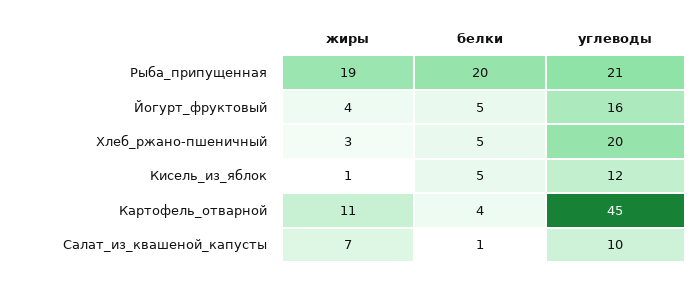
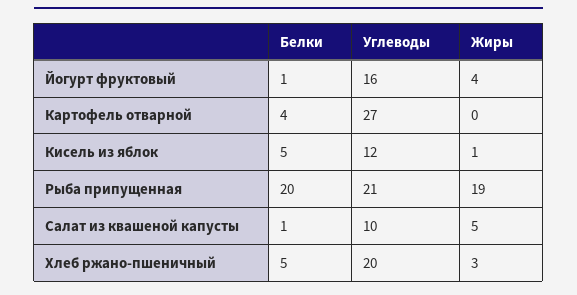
белки, Йогурт_фруктовый: 5 -> 1
жиры, Картофель_отварной: 11 -> 0
углеводы, Картофель_отварной: 45 -> 27
жиры, Салат_из_квашеной_капусты: 7 -> 5

